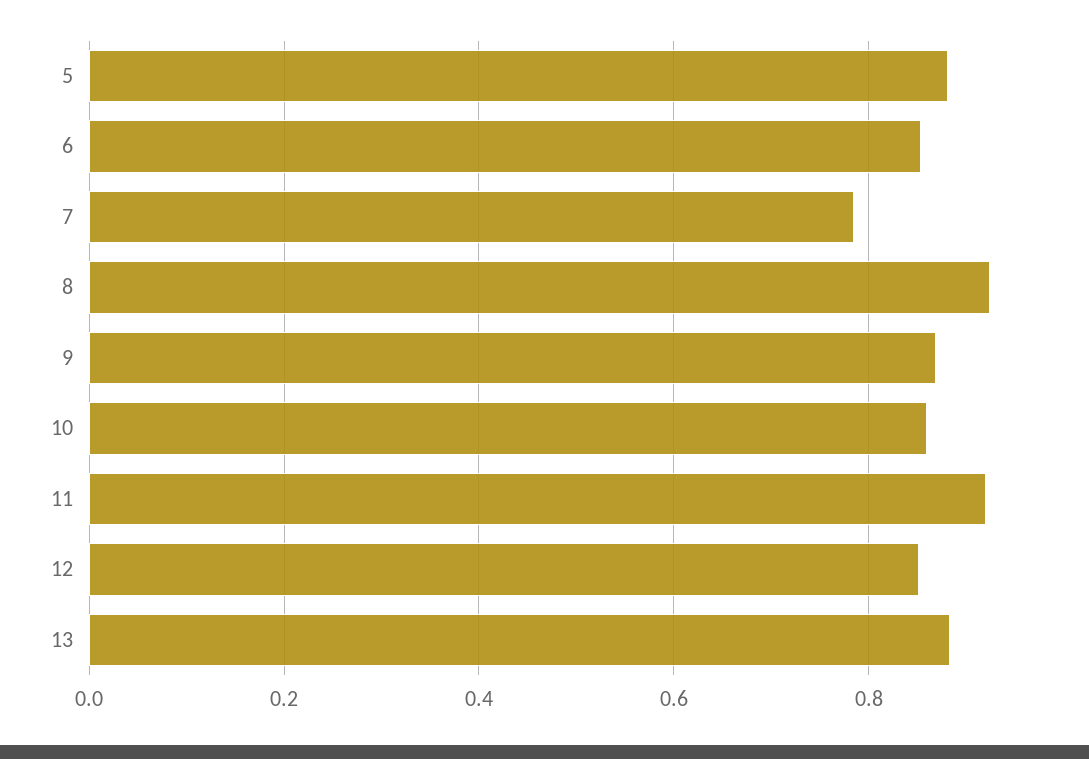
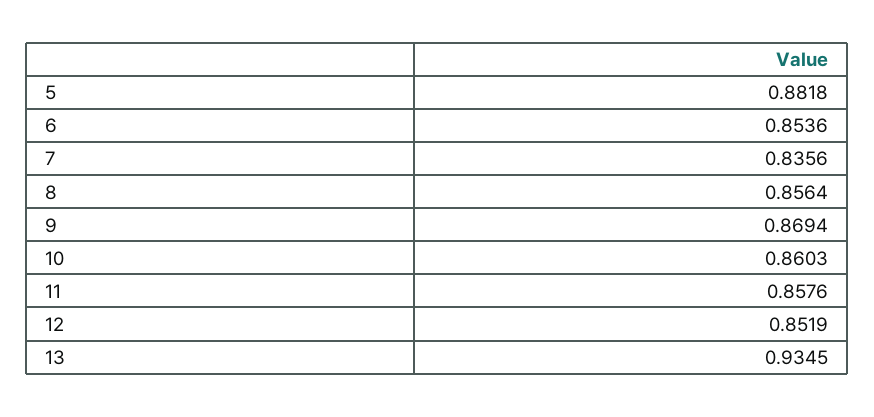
7: 0.78 -> 0.8356
8: 0.92 -> 0.8564
11: 0.92 -> 0.8576
13: 0.88 -> 0.9345

